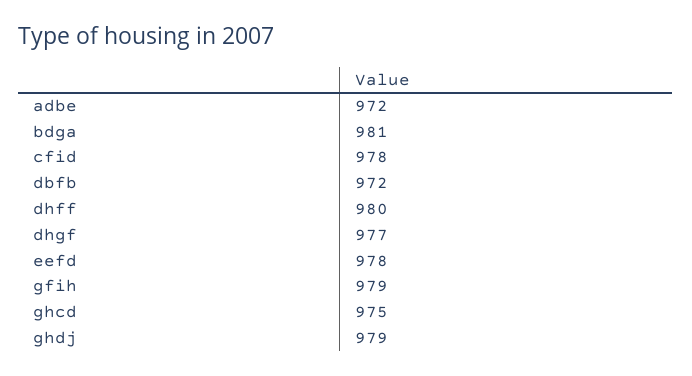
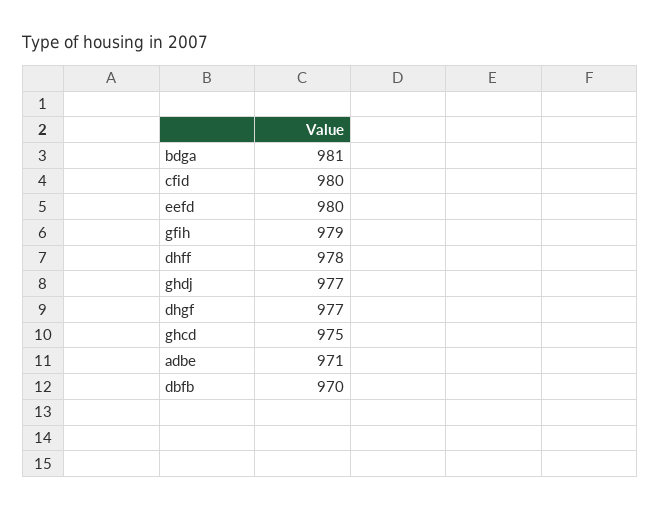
adbe: 972 -> 971
cfid: 978 -> 980
dbfb: 972 -> 970
dhff: 980 -> 978
eefd: 978 -> 980
ghdj: 979 -> 977

